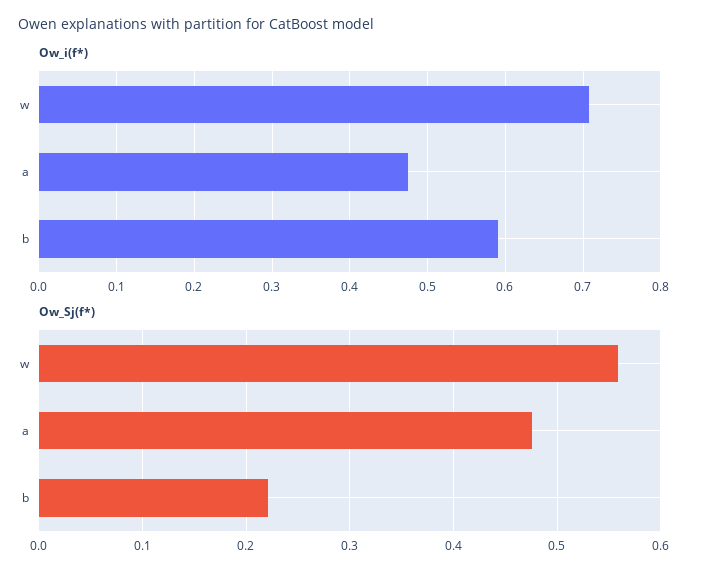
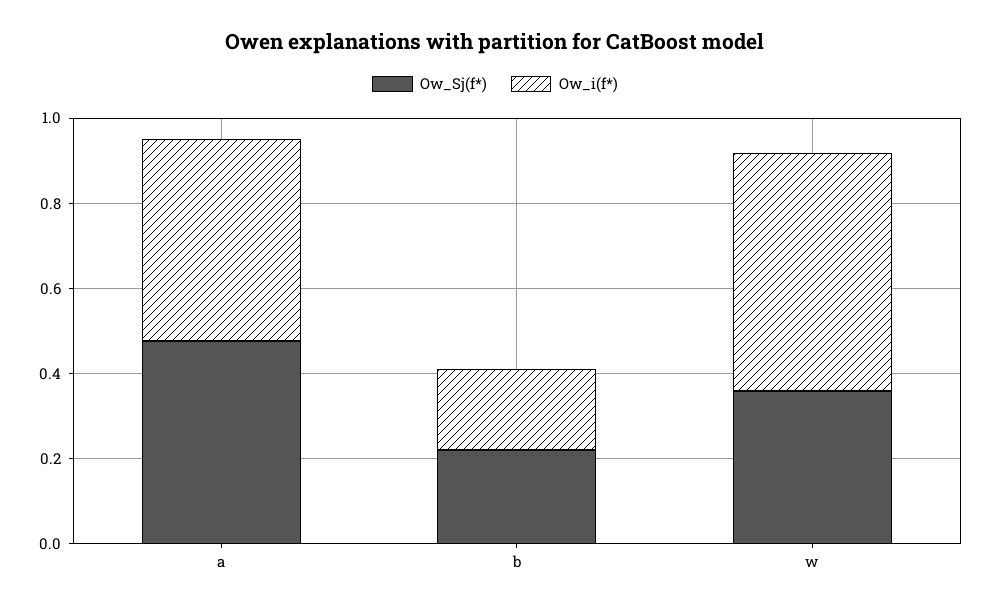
Ow_i(f*), w: 0.71 -> 0.55
Ow_i(f*), b: 0.59 -> 0.2
Ow_Sj(f*), w: 0.56 -> 0.35

